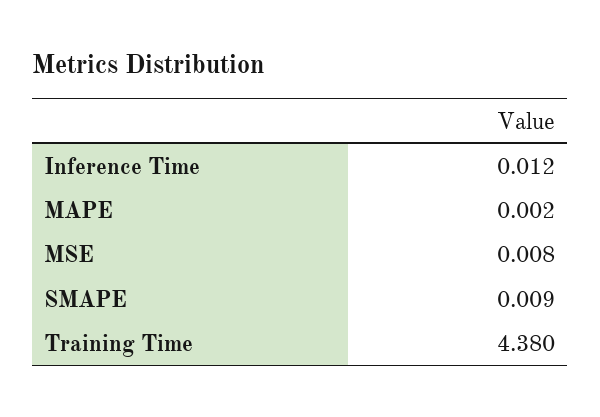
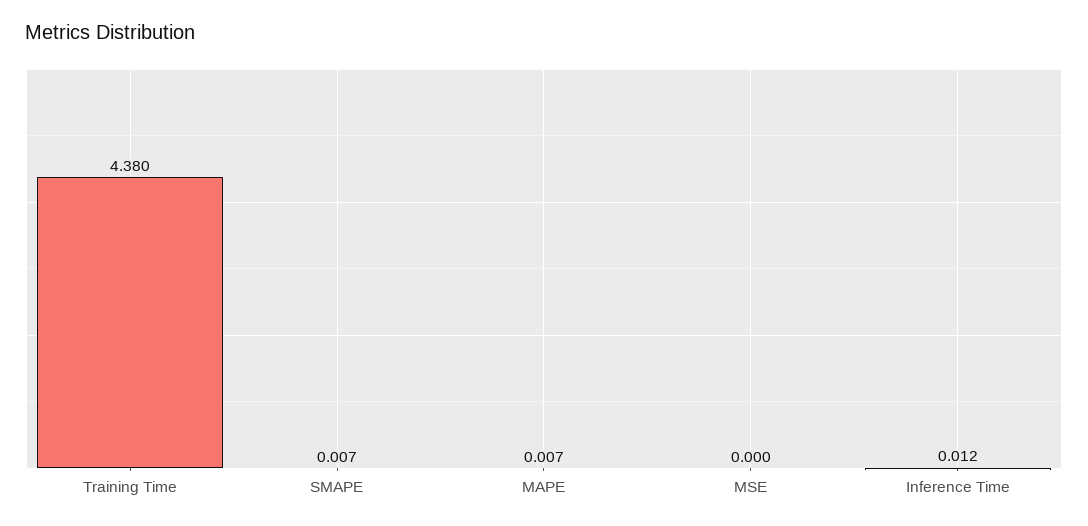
MAPE: 0.002 -> 0.007
MSE: 0.008 -> 0
SMAPE: 0.009 -> 0.007

